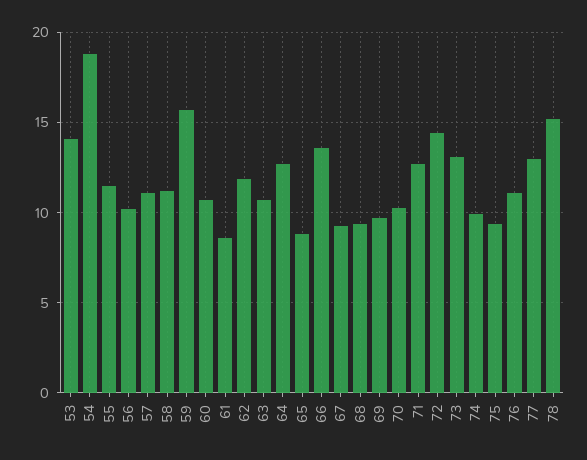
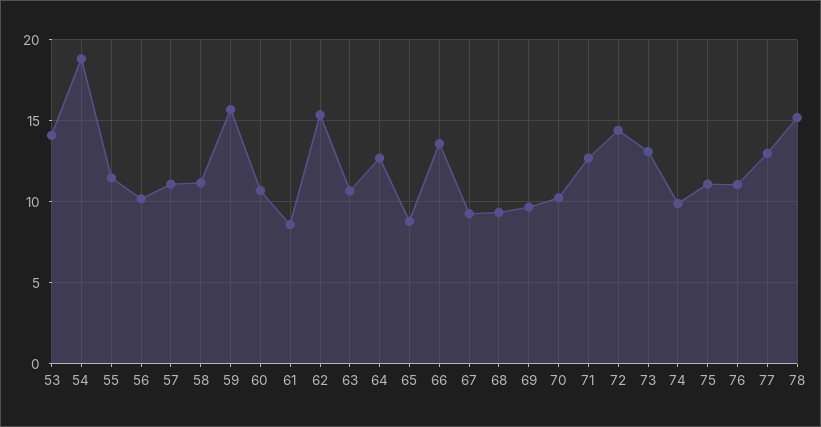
62: 12 -> 15.5
75: 9.5 -> 11

